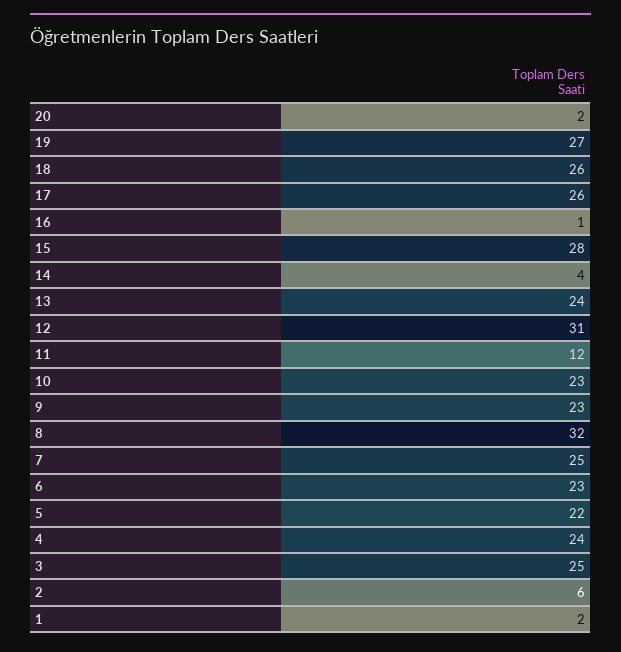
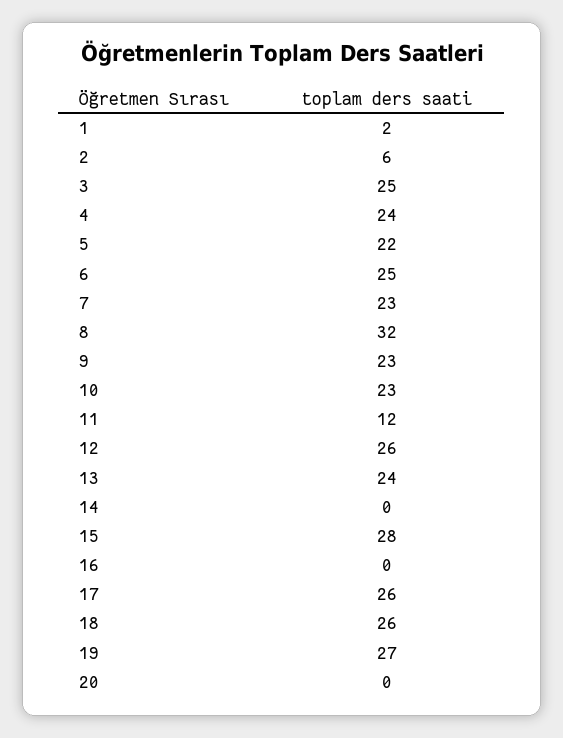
20: 2 -> 0
16: 1 -> 0
14: 4 -> 0
12: 31 -> 26
7: 25 -> 23
6: 23 -> 25

